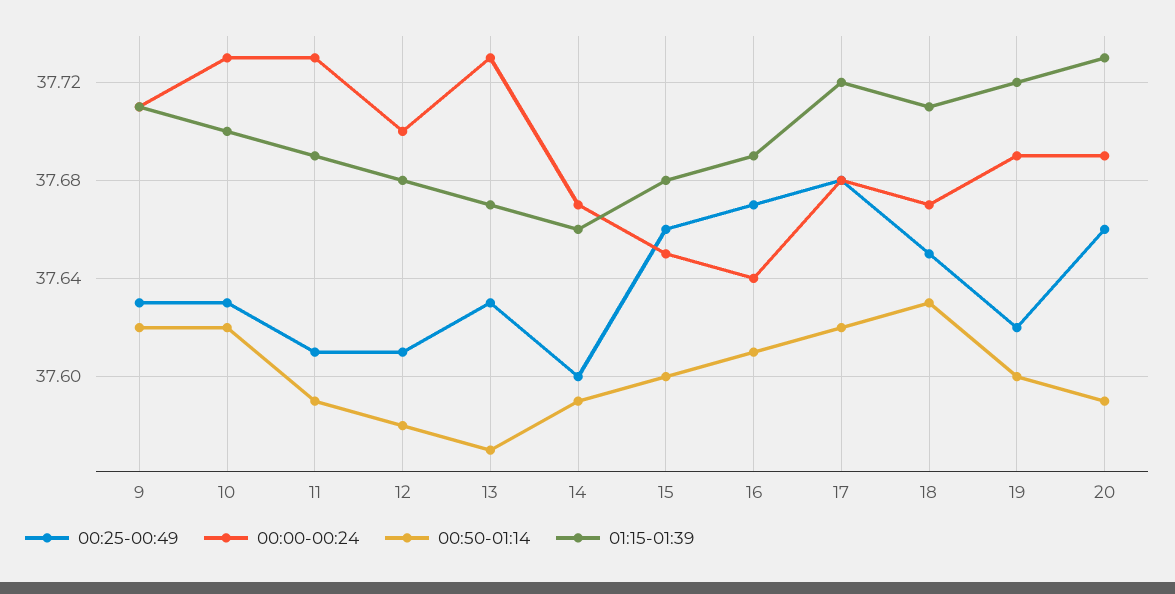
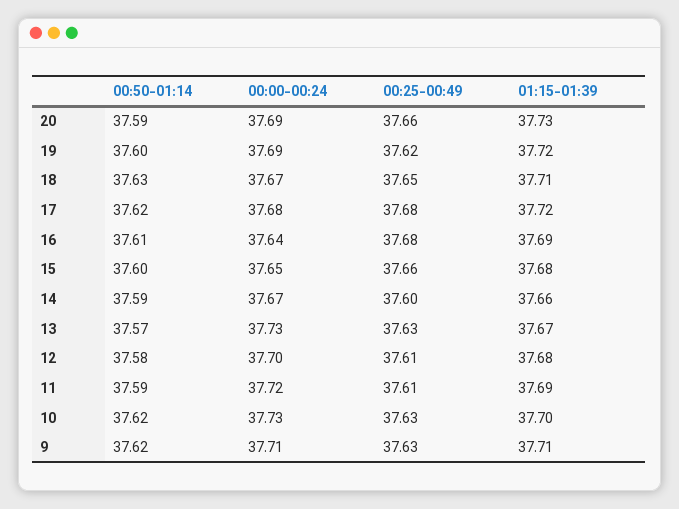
00:00-00:24, 11: 37.73 -> 37.72
00:25-00:49, 16: 37.67 -> 37.68

